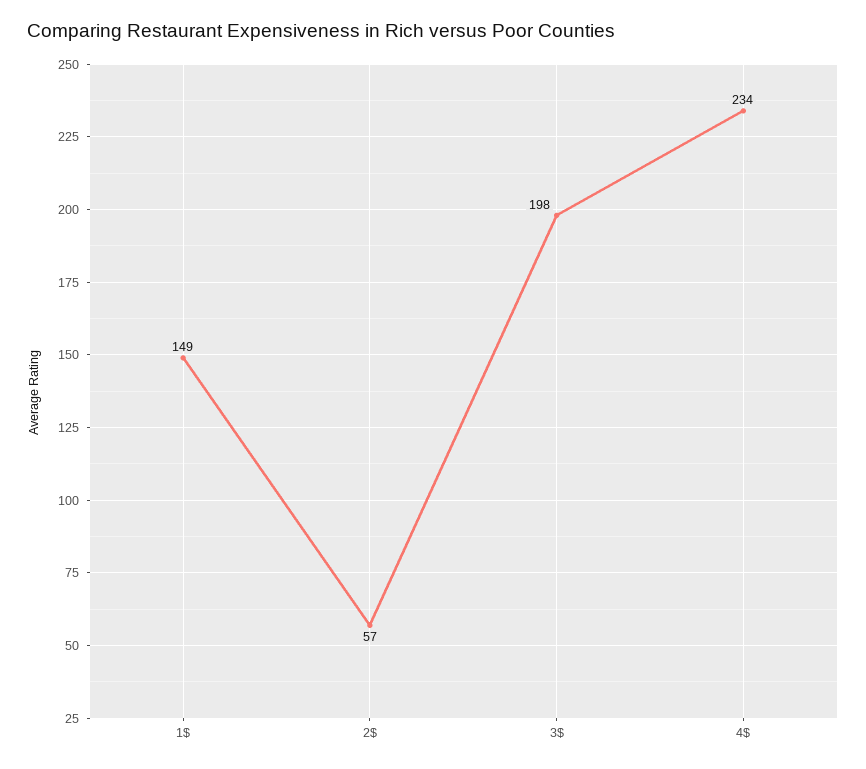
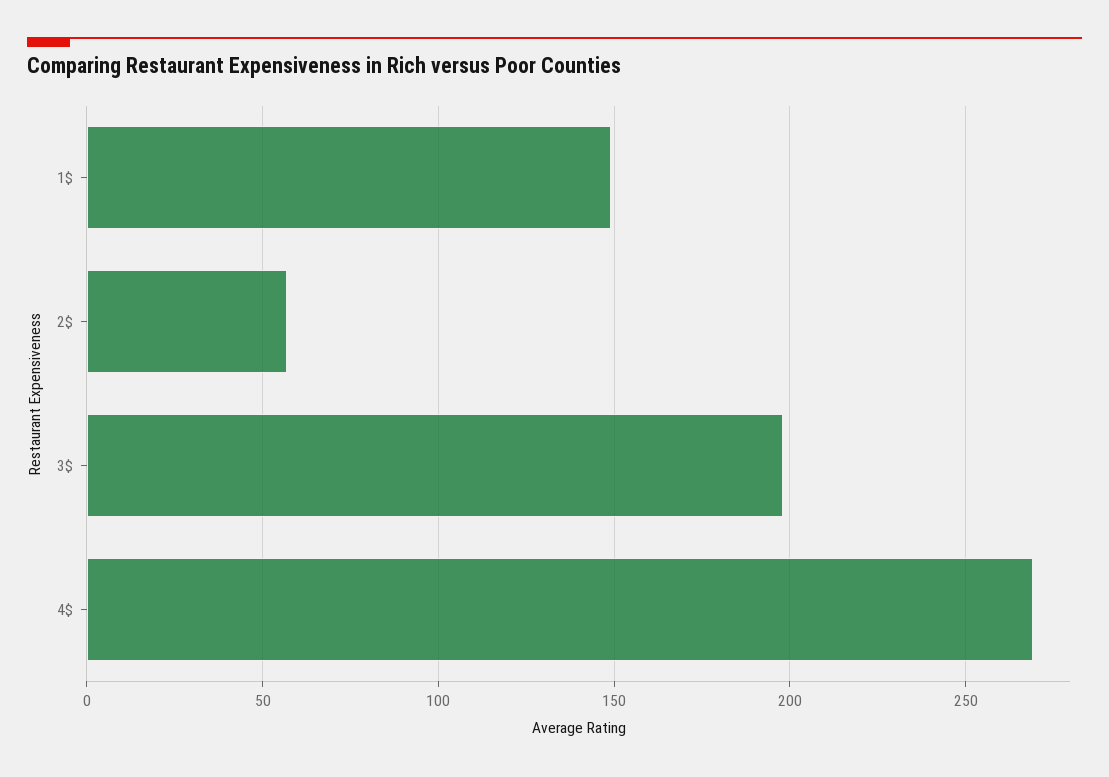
4$: 234 -> 270

